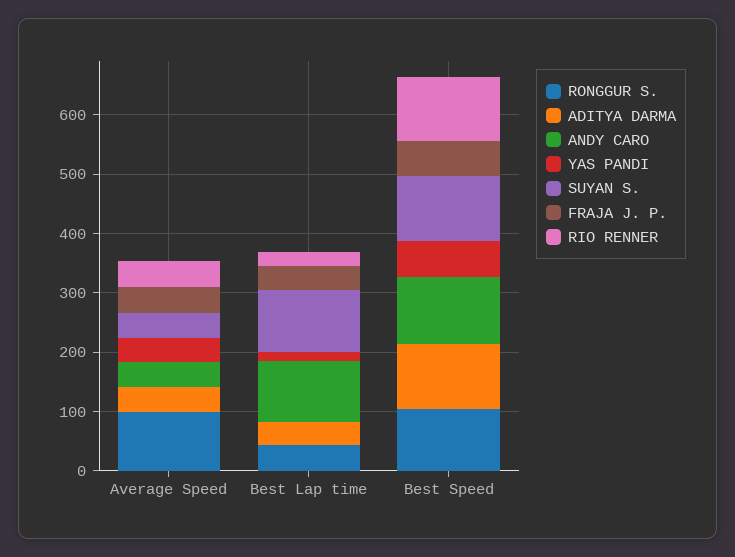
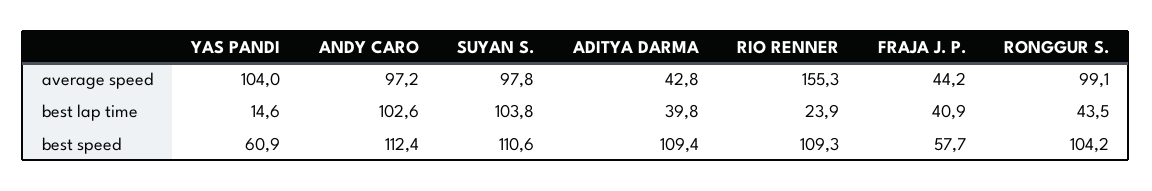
ANDY CARO, Average Speed: 40 -> 97.2
YAS PANDI, Average Speed: 40 -> 104
SUYAN S., Average Speed: 40 -> 97.8
RIO RENNER, Average Speed: 40 -> 155.3

